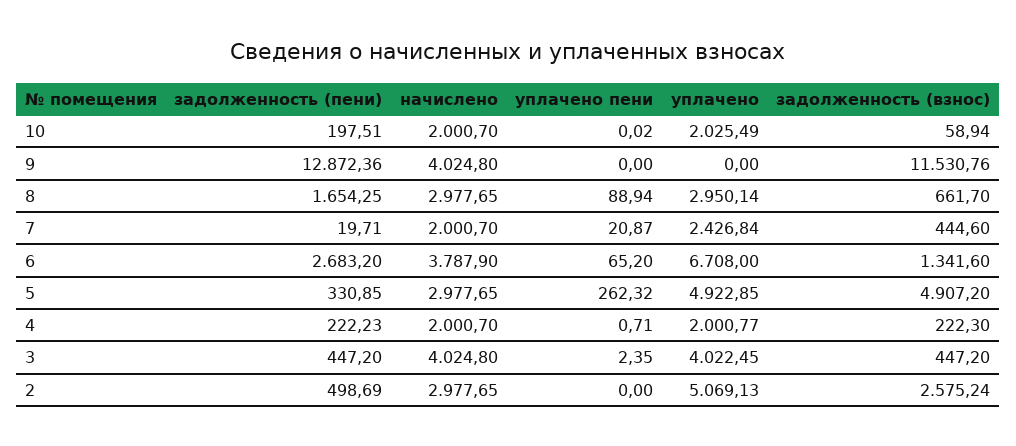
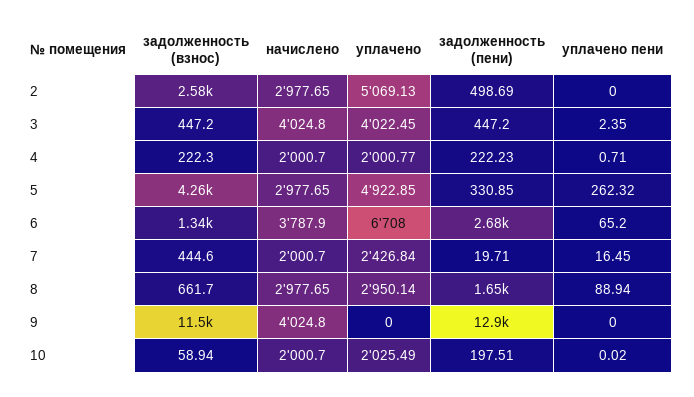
уплачено пени, 7: 20.87 -> 16.45
задолженность (взнос), 5: 4907.2 -> 4260

